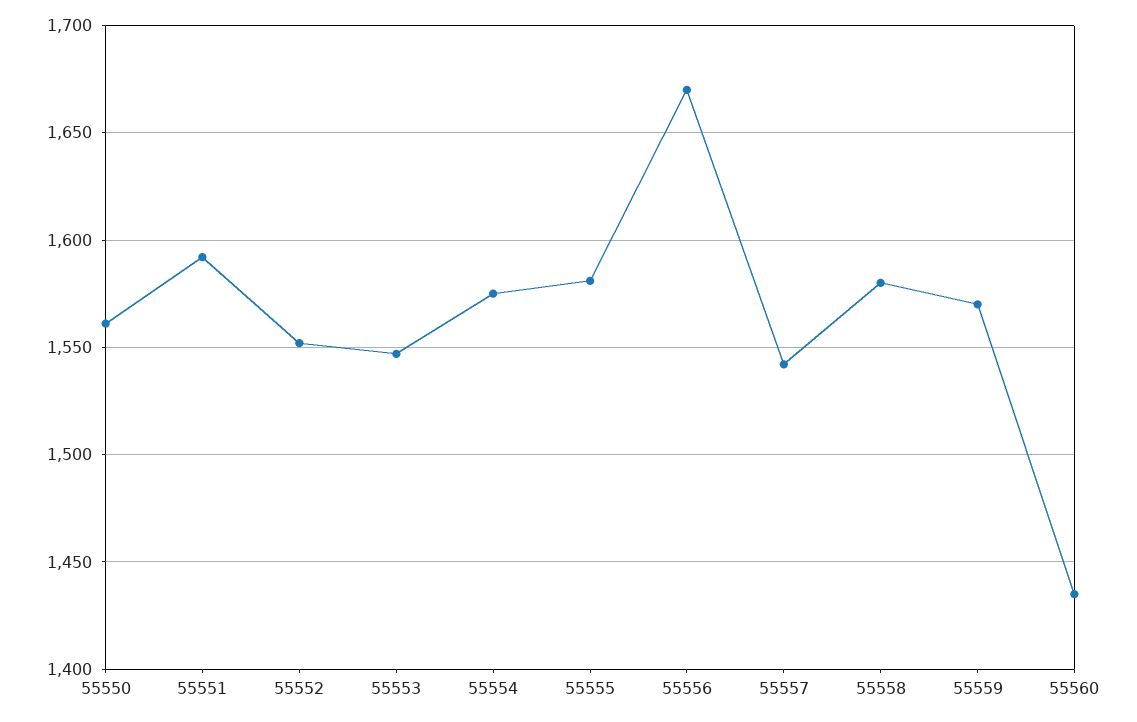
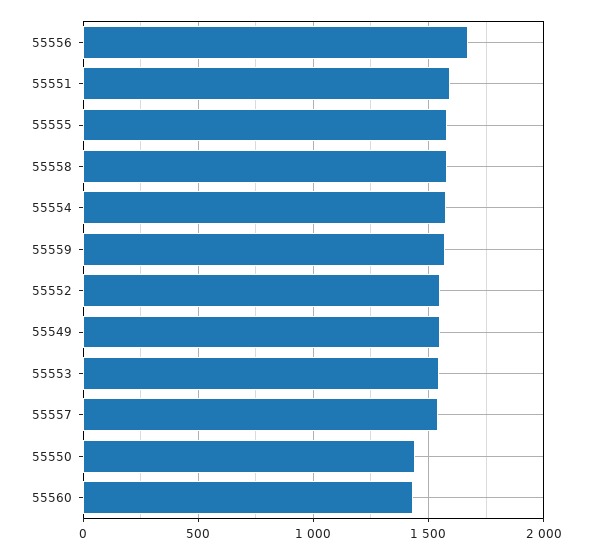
55550: 1560 -> 1450
55549: none -> 1550

